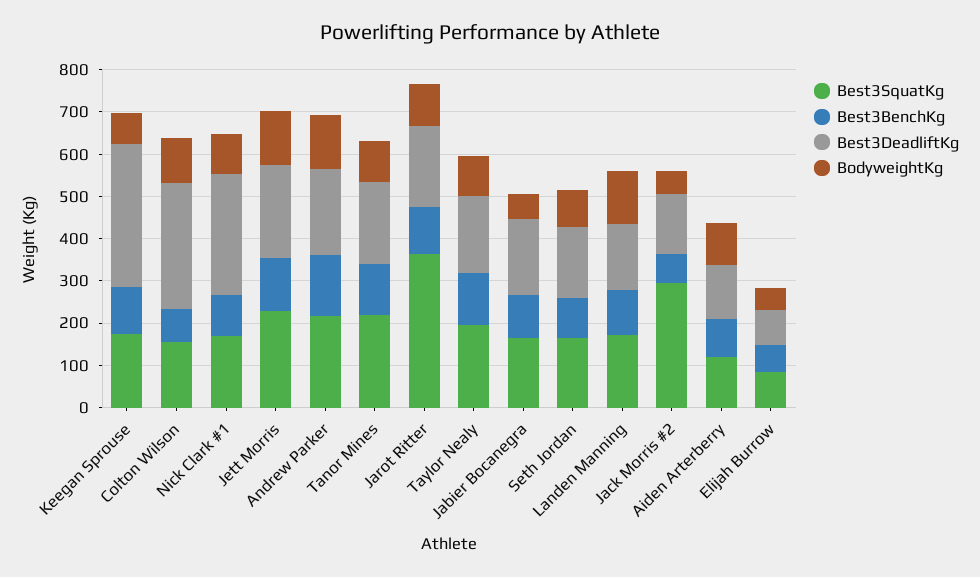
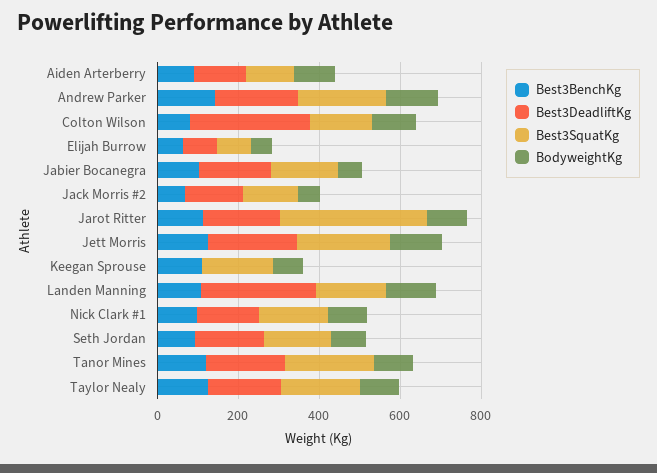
Best3DeadliftKg, Keegan Sprouse: 340 -> 0
Best3DeadliftKg, Nick Clark #1: 280 -> 150
Best3DeadliftKg, Landen Manning: 160 -> 300
Best3SquatKg, Jack Morris #2: 300 -> 150

